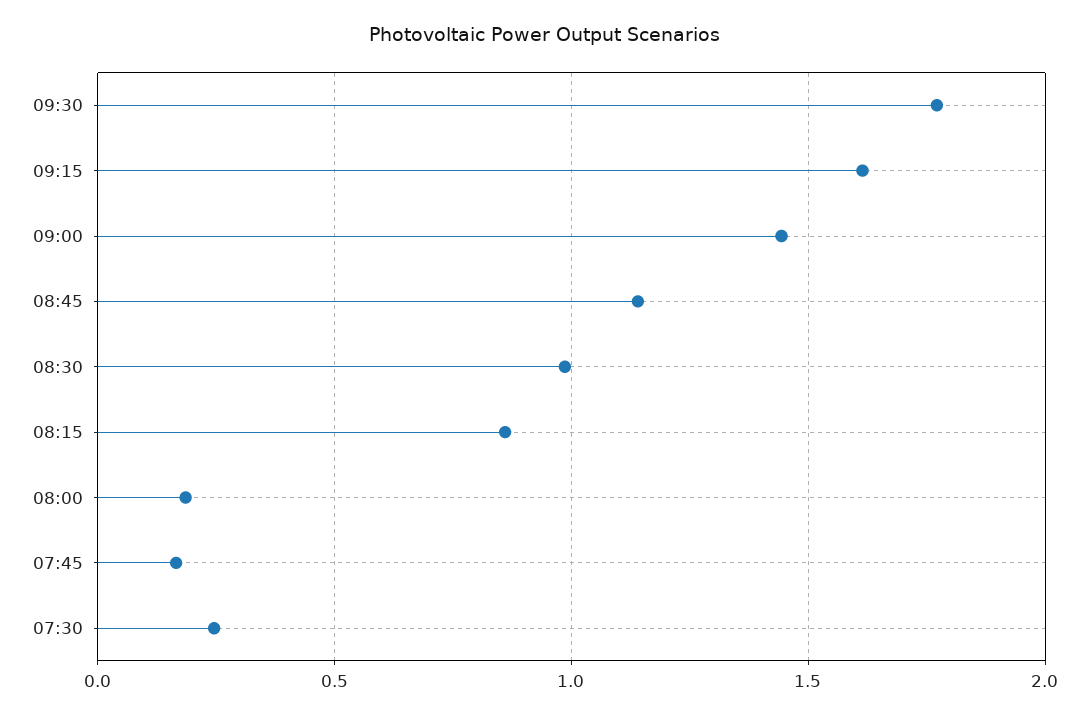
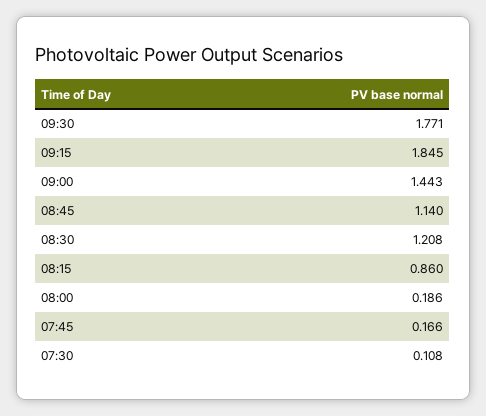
09:15: 1.6 -> 1.845
08:30: 1 -> 1.208
07:30: 0.25 -> 0.108

